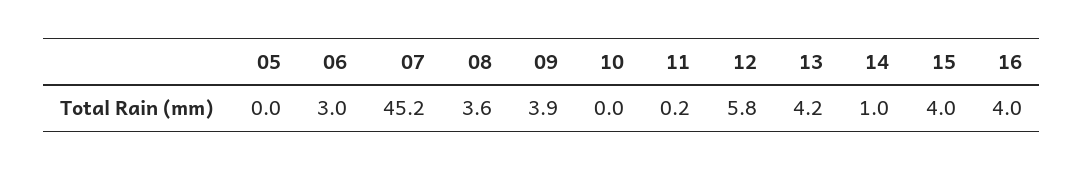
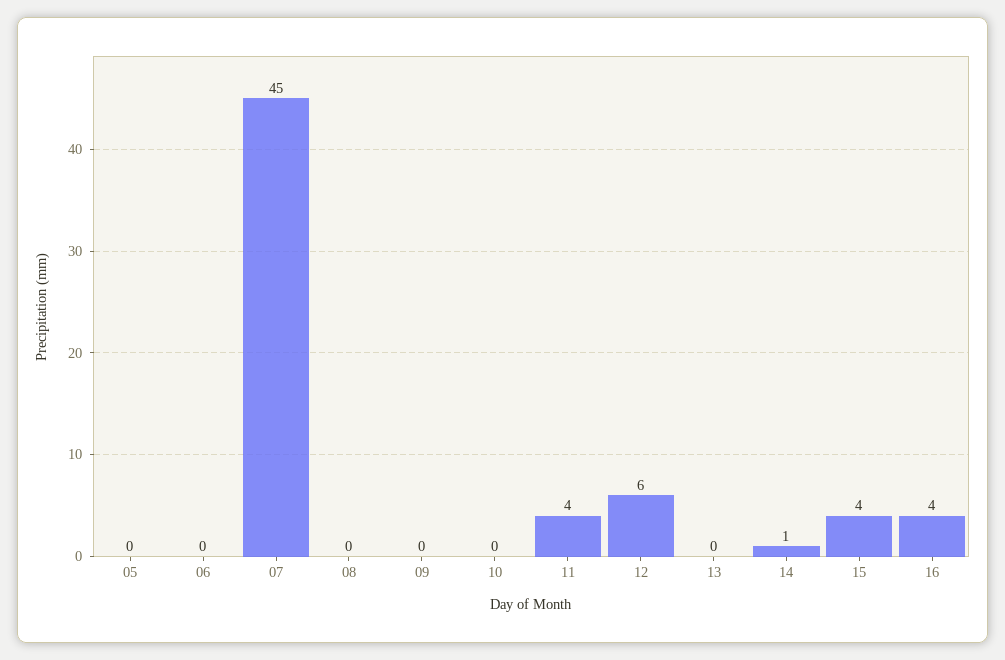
06: 3 -> 0
08: 3.6 -> 0
09: 3.9 -> 0
11: 0.2 -> 4
13: 4.2 -> 0

